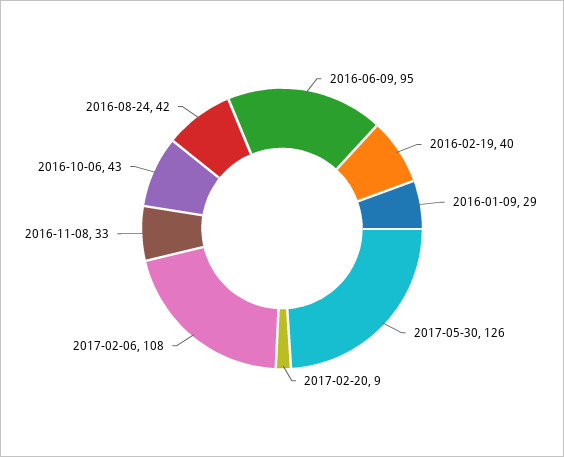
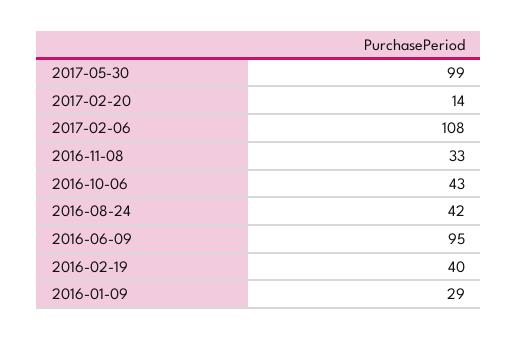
2017-05-30: 126 -> 99
2017-02-20: 9 -> 14

